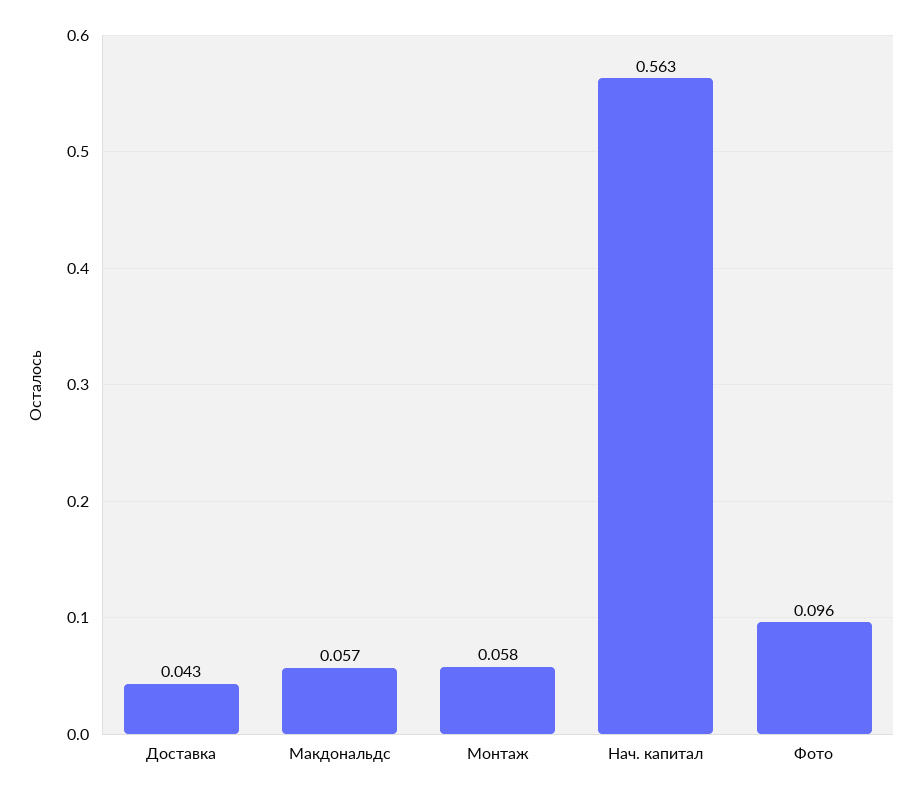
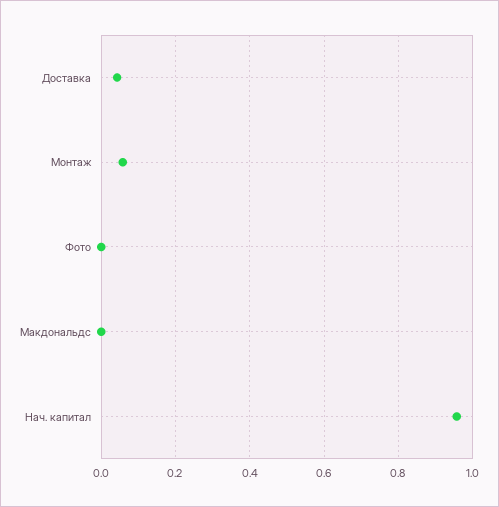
Макдональдс: 0.057 -> 0
Нач. капитал: 0.563 -> 0.96
Фото: 0.096 -> 0

